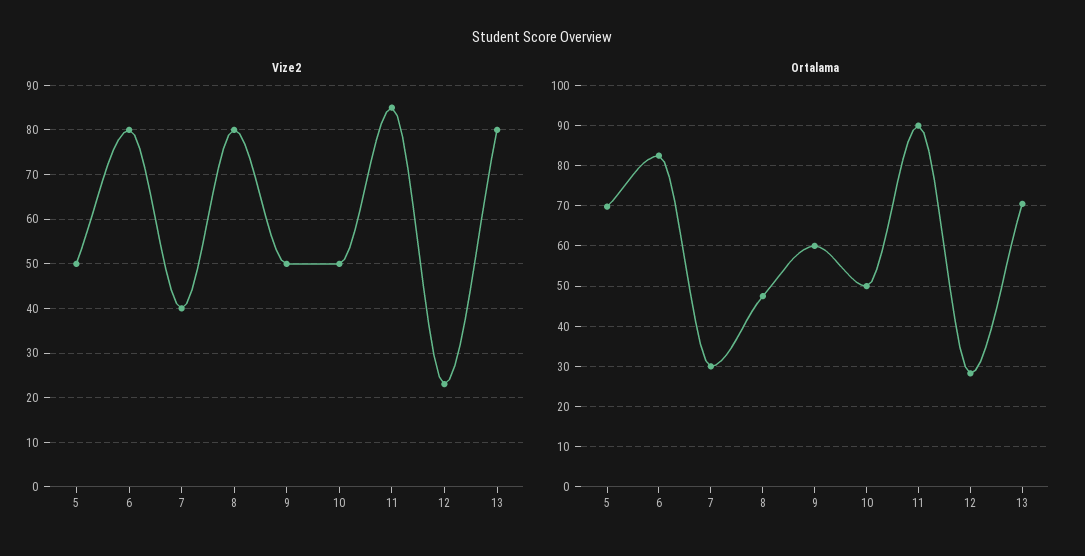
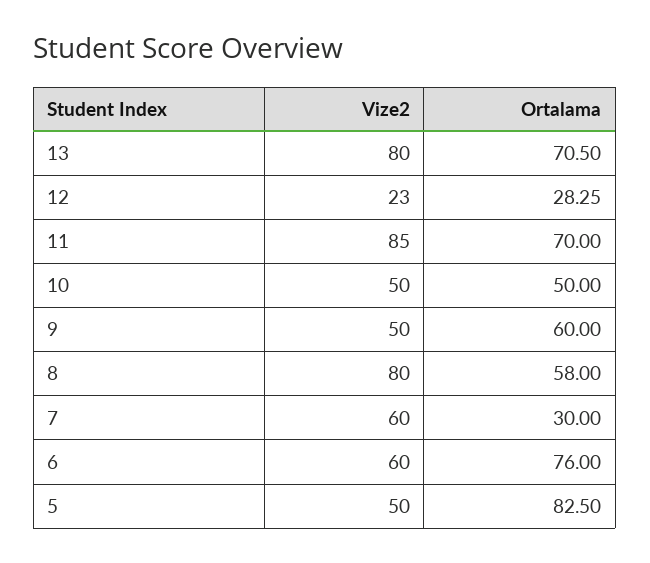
Vize2, 6: 80 -> 60
Vize2, 7: 40 -> 60
Ortalama, 5: 70 -> 82.5
Ortalama, 6: 82 -> 76
Ortalama, 8: 48 -> 58
Ortalama, 11: 90 -> 70

